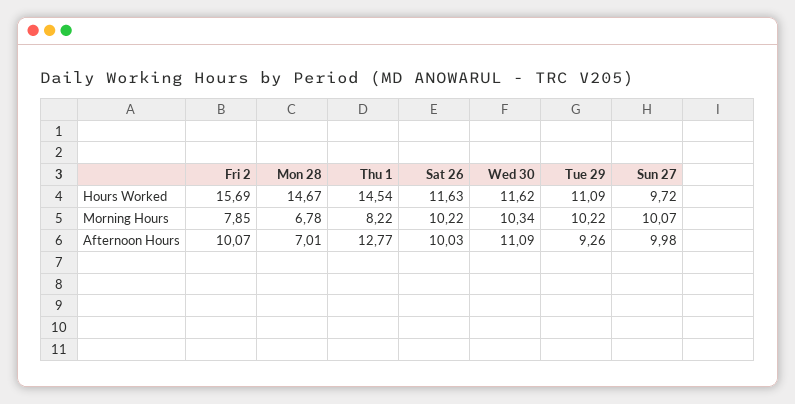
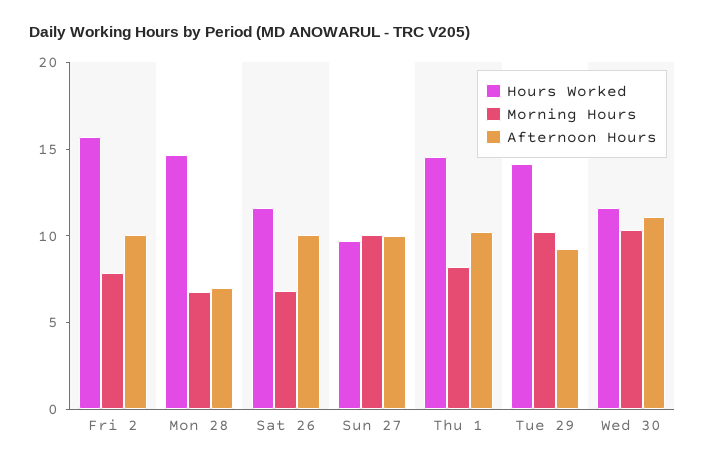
Hours Worked, Tue 29: 11.09 -> 14
Morning Hours, Sat 26: 10.22 -> 7
Afternoon Hours, Thu 1: 12.77 -> 10

